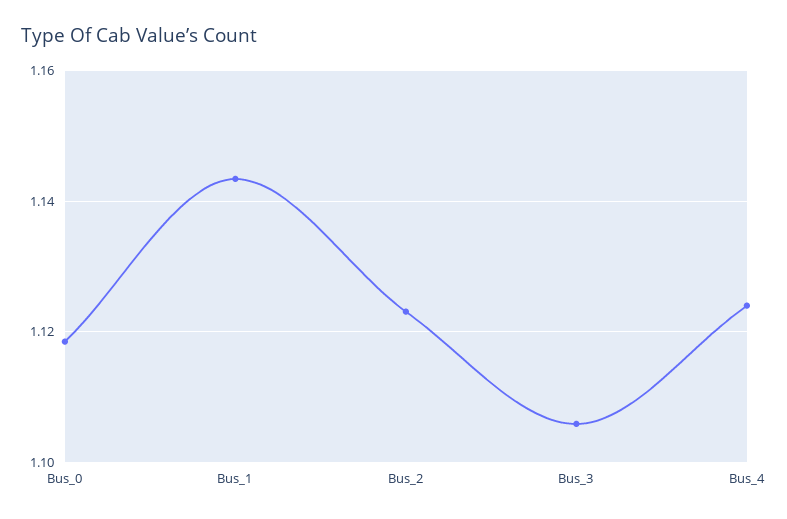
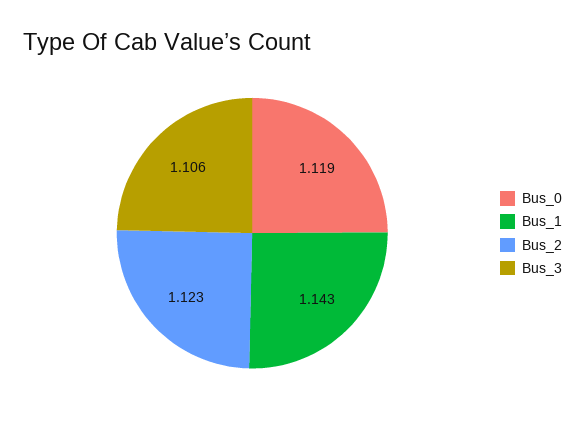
Bus_4: 1.124 -> none

